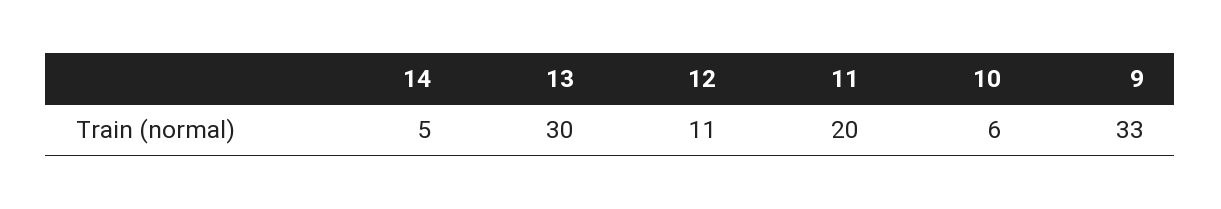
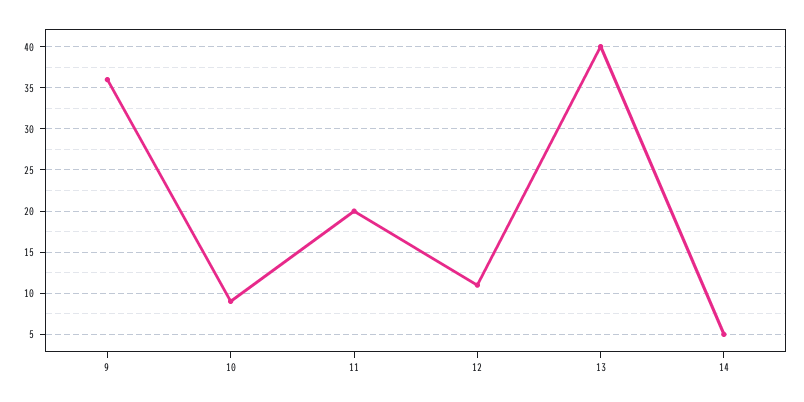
13: 30 -> 40
10: 6 -> 9
9: 33 -> 36

